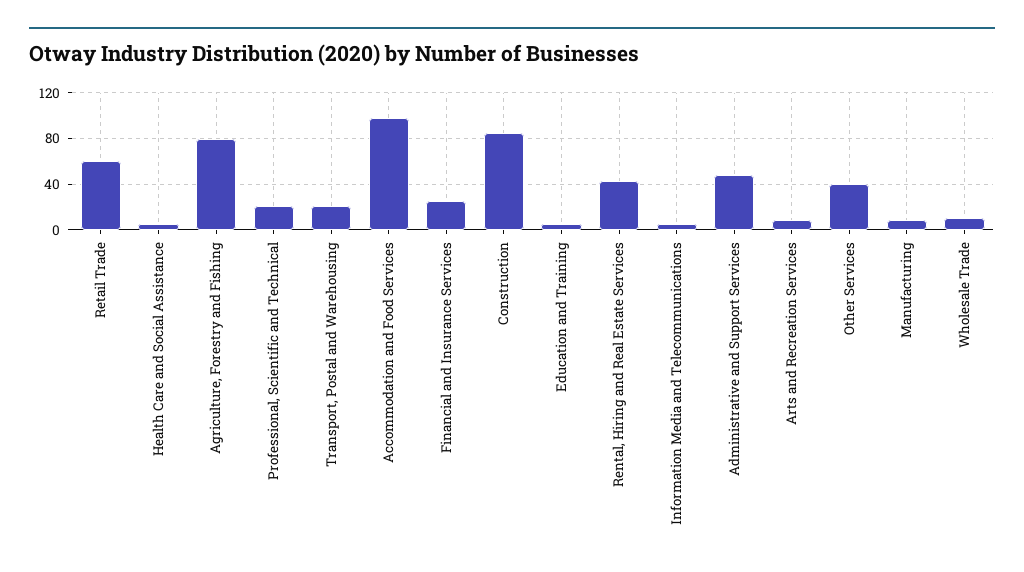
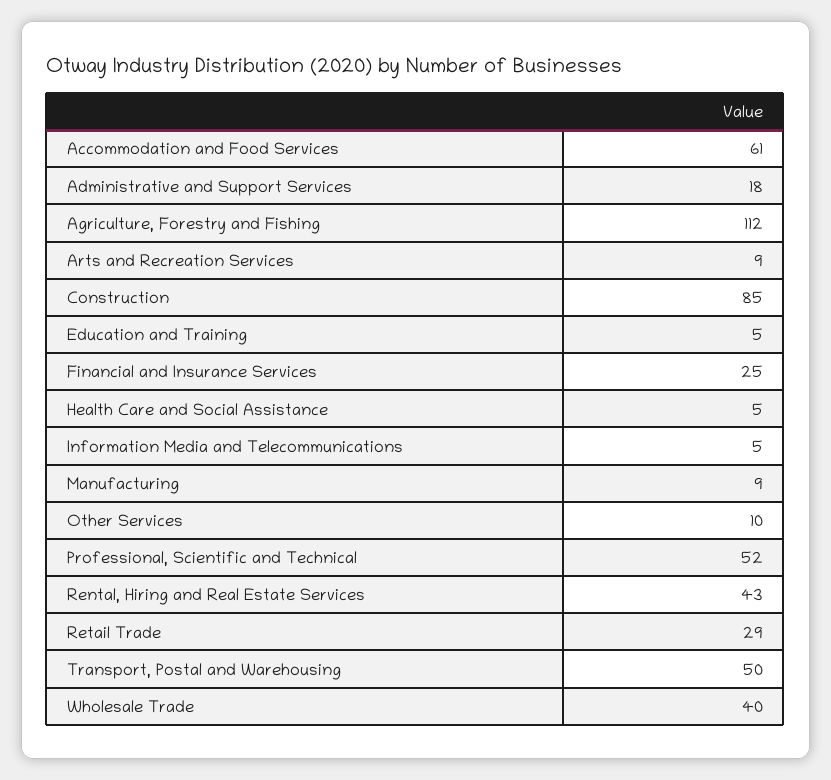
Retail Trade: 60 -> 29
Agriculture, Forestry and Fishing: 80 -> 112
Professional, Scientific and Technical: 20 -> 52
Transport, Postal and Warehousing: 20 -> 50
Accommodation and Food Services: 100 -> 61
Administrative and Support Services: 50 -> 18
Other Services: 40 -> 10
Wholesale Trade: 10 -> 40

